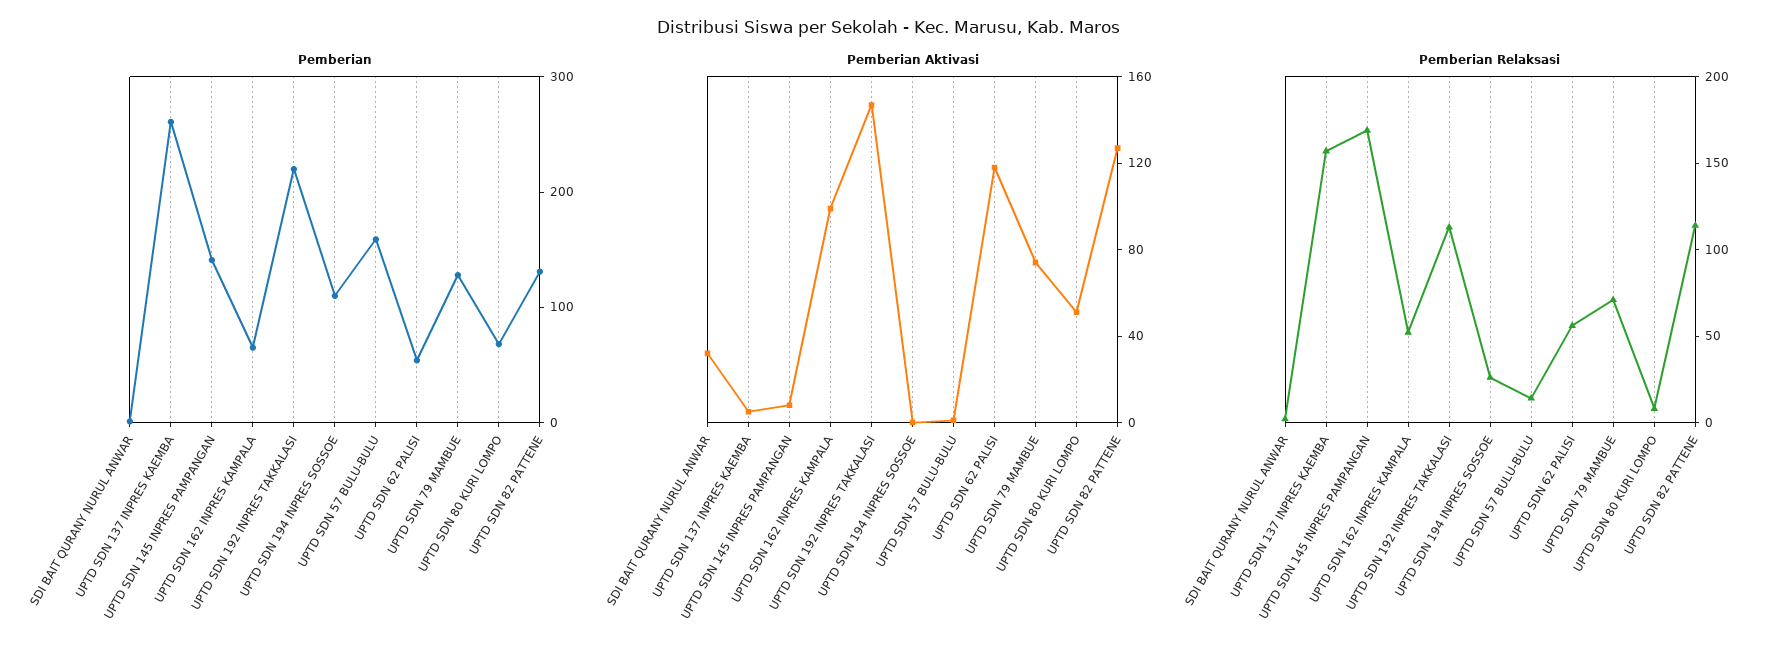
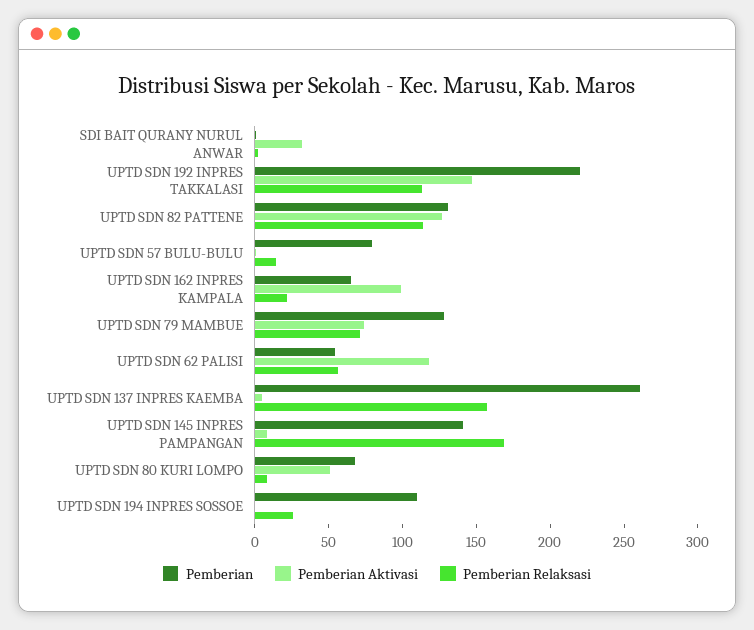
Pemberian, UPTD SDN 57 BULU-BULU: 160 -> 80
Pemberian Relaksasi, UPTD SDN 162 INPRES KAMPALA: 50 -> 20

